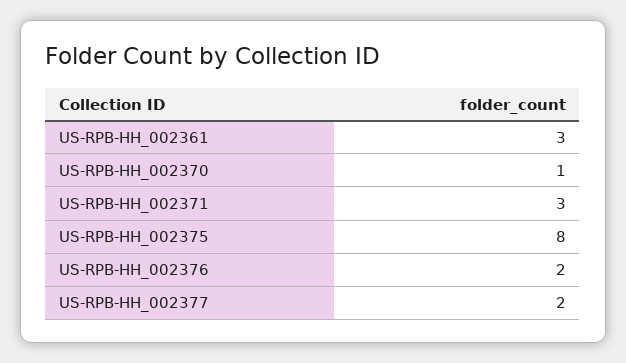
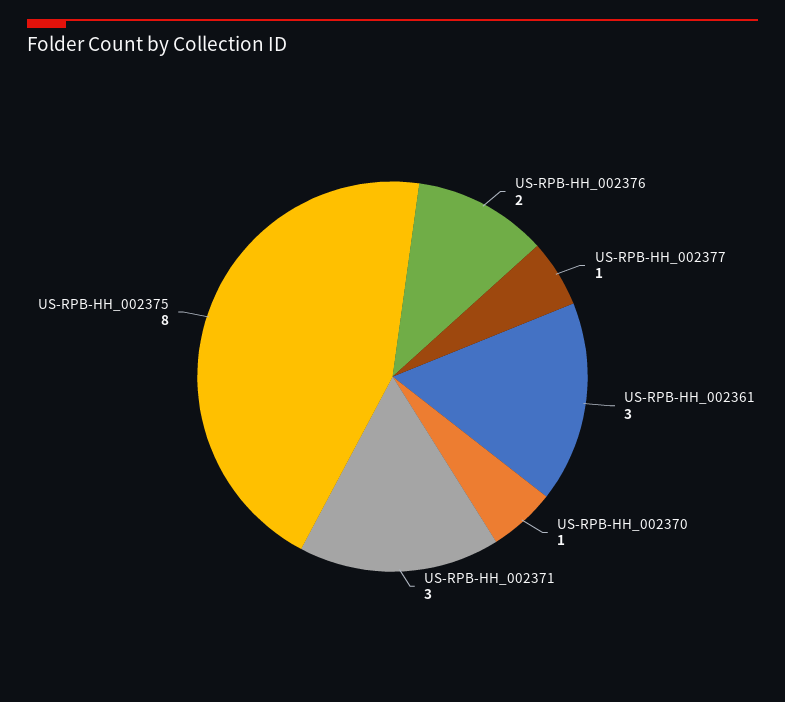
US-RPB-HH_002377: 2 -> 1

